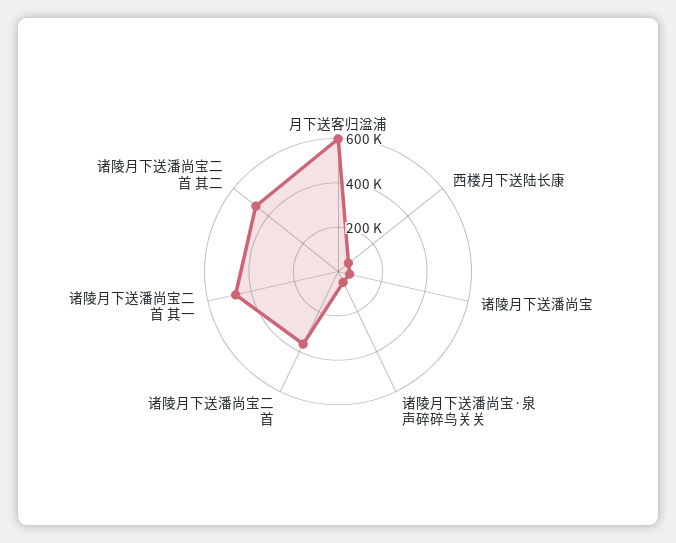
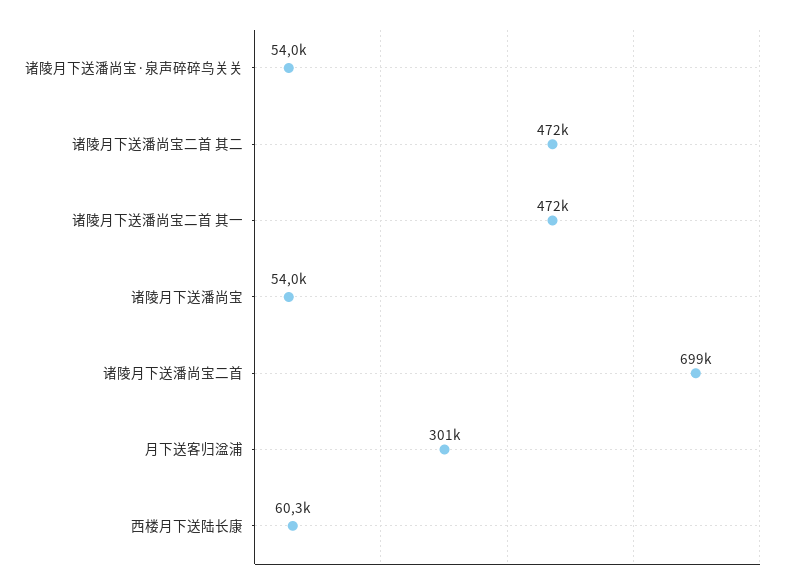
月下送客归湓浦: 600000 -> 301000
诸陵月下送潘尚宝二首: 350000 -> 699000

